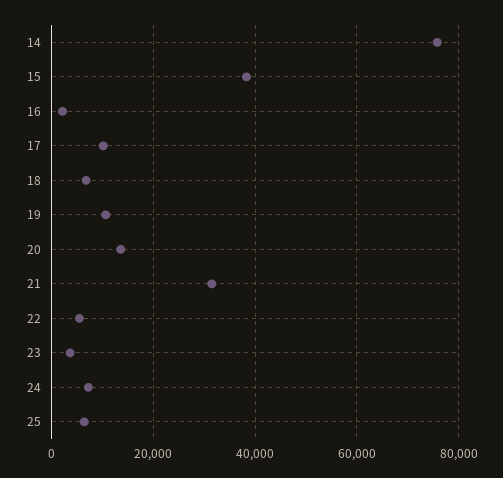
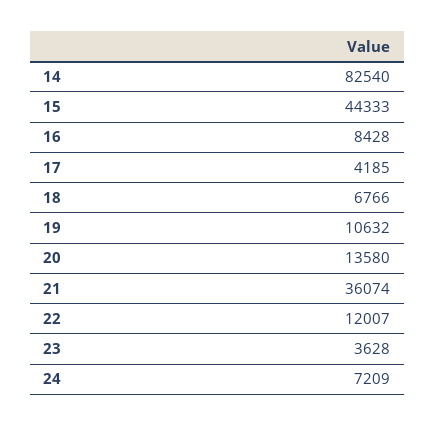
14: 76000 -> 82540
15: 38000 -> 44333
16: 2000 -> 8428
17: 10000 -> 4185
21: 32000 -> 36074
22: 6000 -> 12007
25: 6000 -> none

